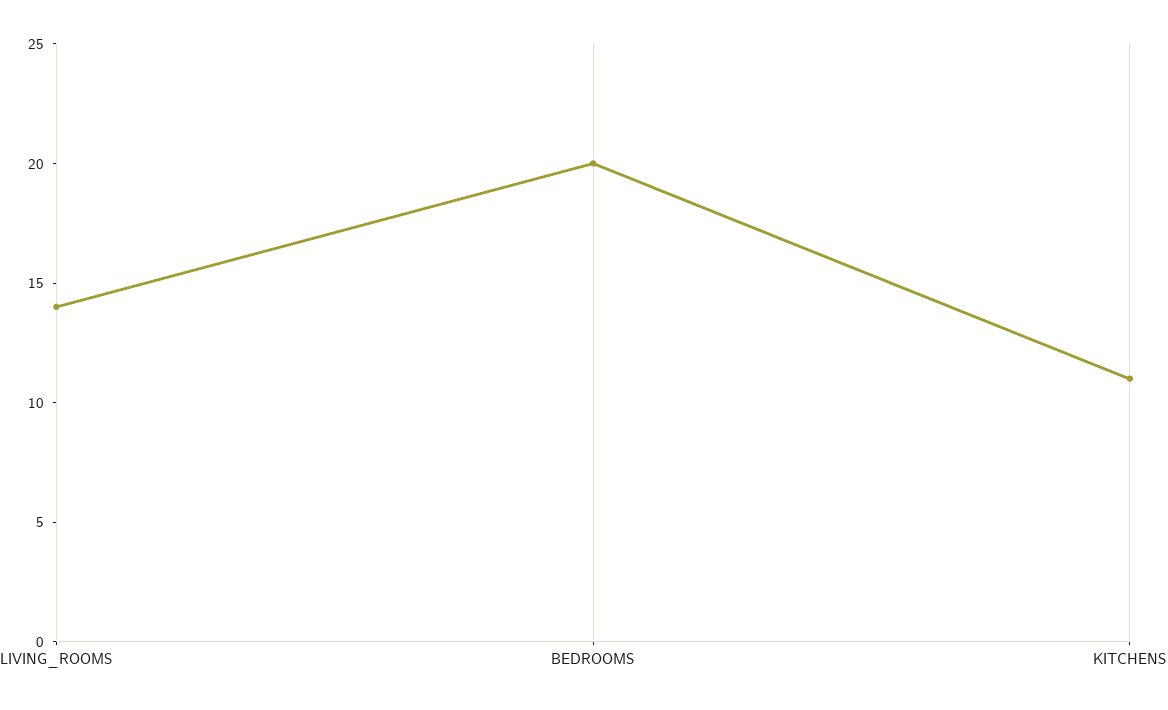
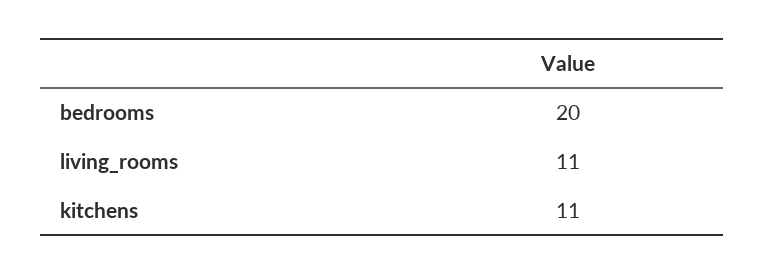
LIVING_ROOMS: 14 -> 11

